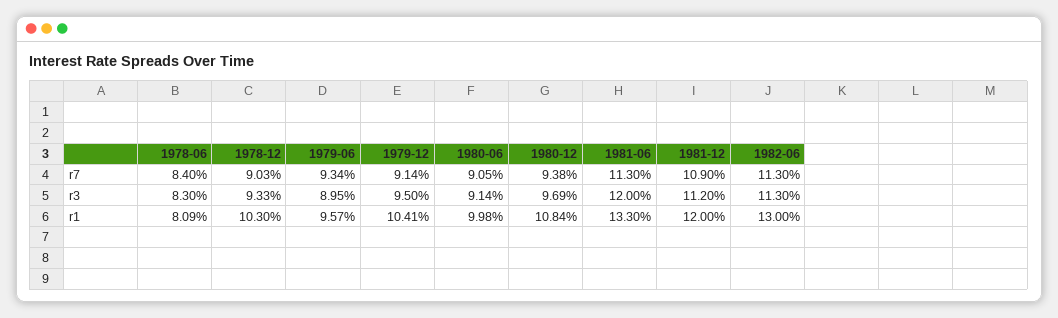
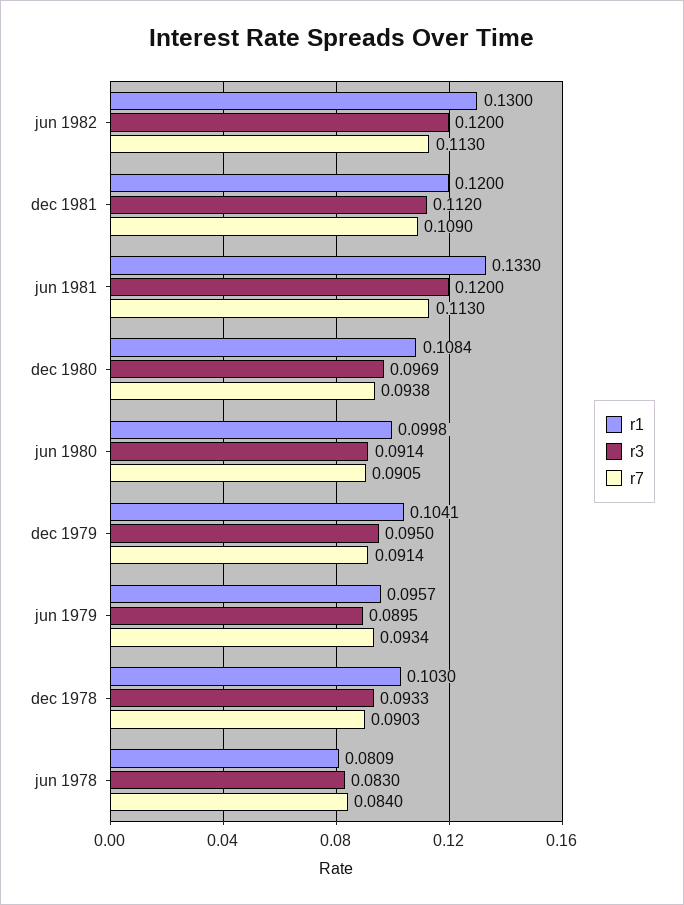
r3, 1982-06: 0.113 -> 0.12

